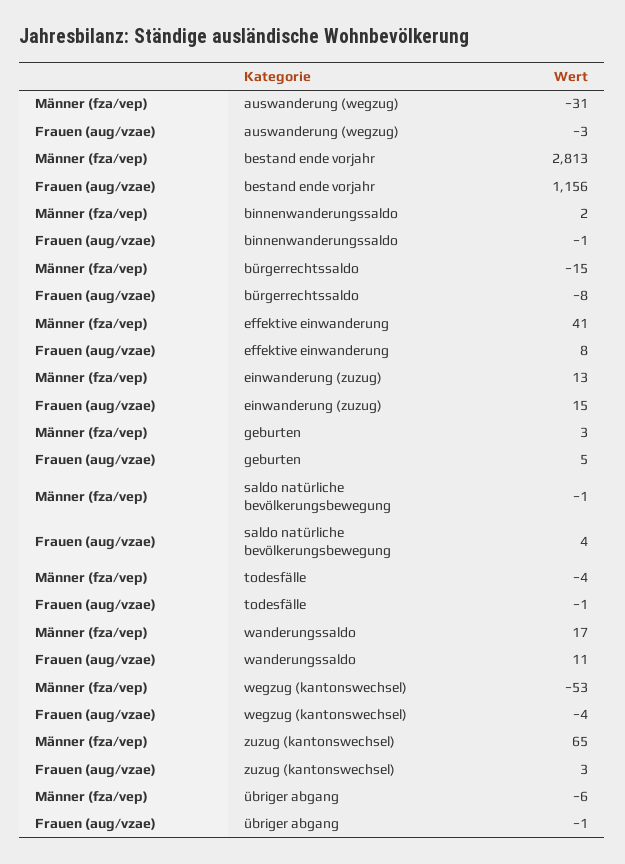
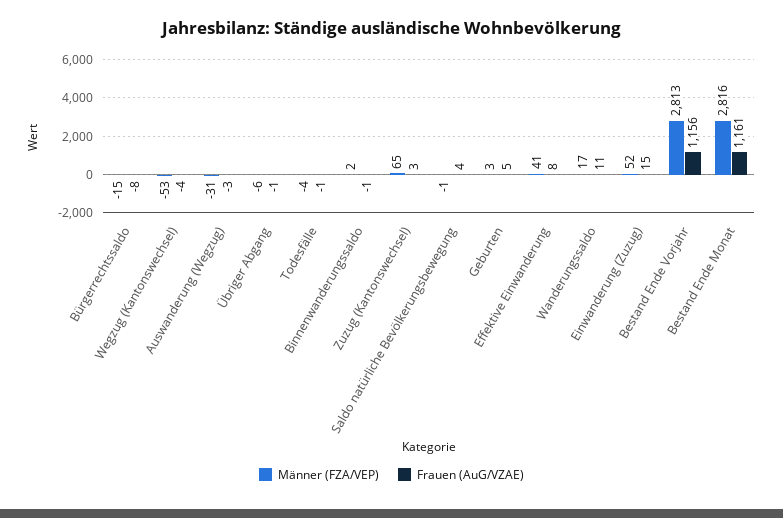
Männer (fza/vep), einwanderung (zuzug): 13 -> 52
Männer (fza/vep), Bestand Ende Monat: none -> 2816
Frauen (aug/vzae), Bestand Ende Monat: none -> 1161

